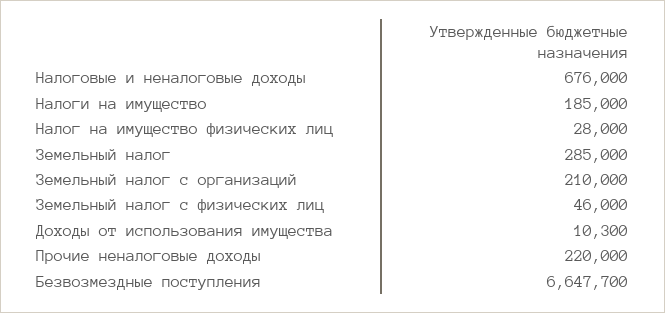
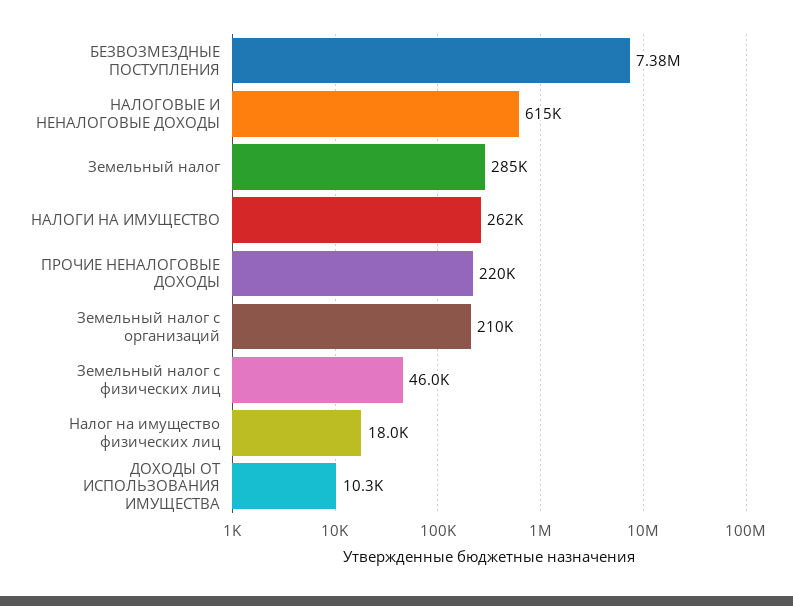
Налоговые и неналоговые доходы: 676000 -> 615000
Налоги на имущество: 185000 -> 262000
Налог на имущество физических лиц: 28000 -> 18000
Безвозмездные поступления: 6647700 -> 7380000

